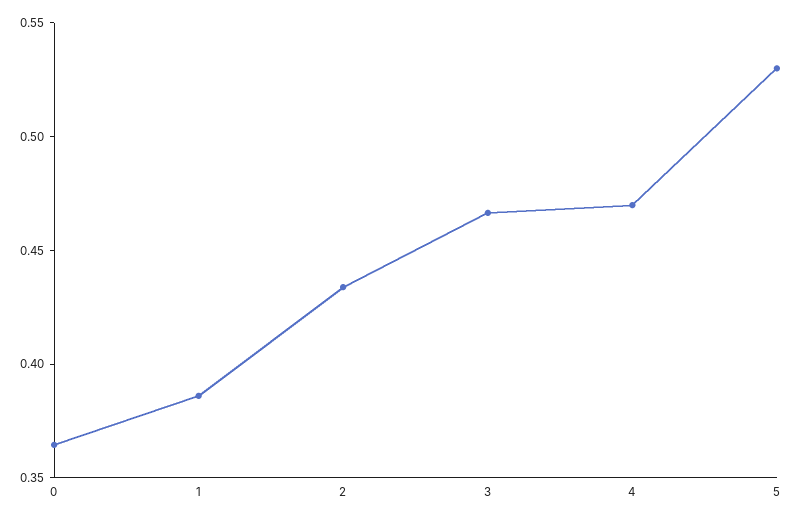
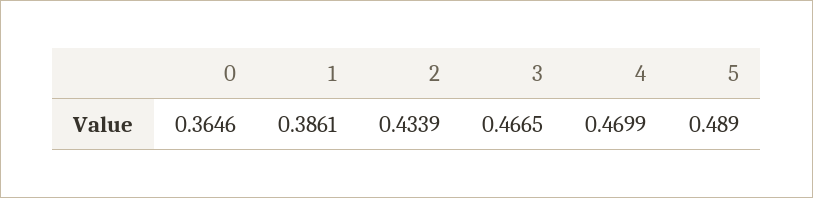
5: 0.53 -> 0.489

